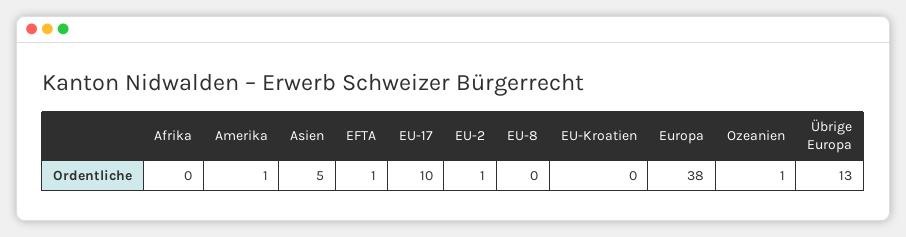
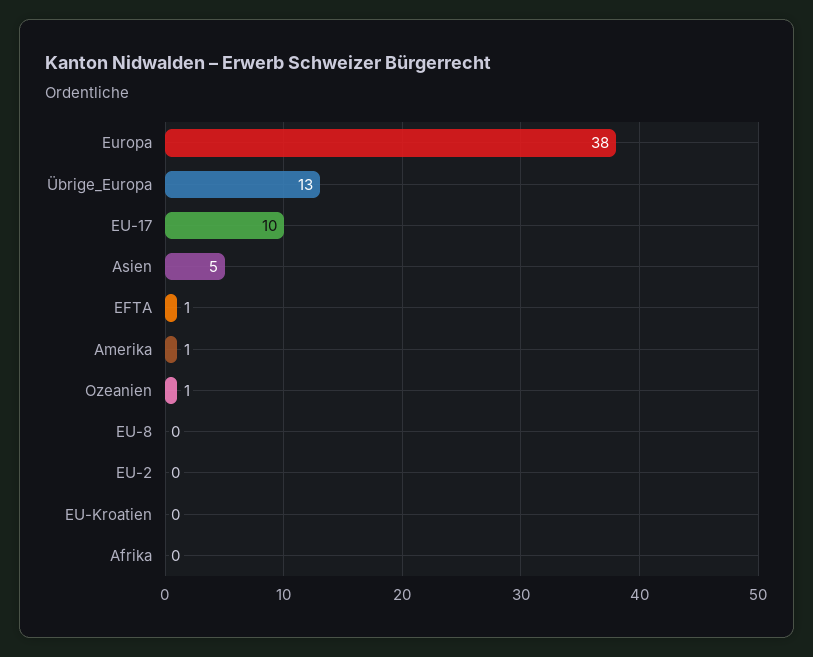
EU-2: 1 -> 0

